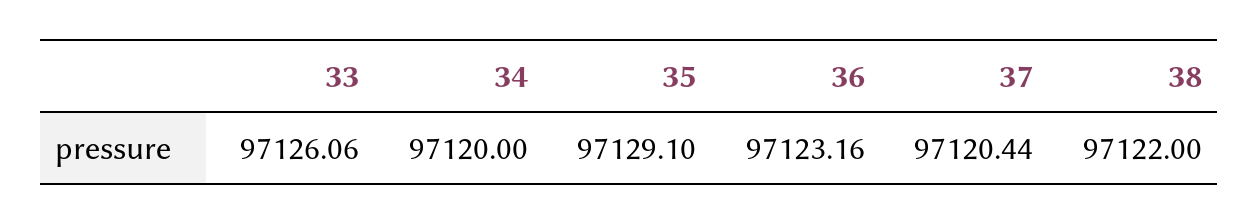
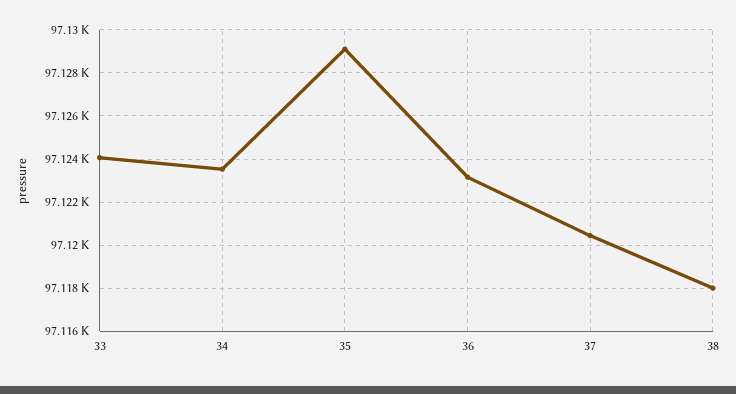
33: 97126.06 -> 97124
34: 97120 -> 97123.5
38: 97122 -> 97118

